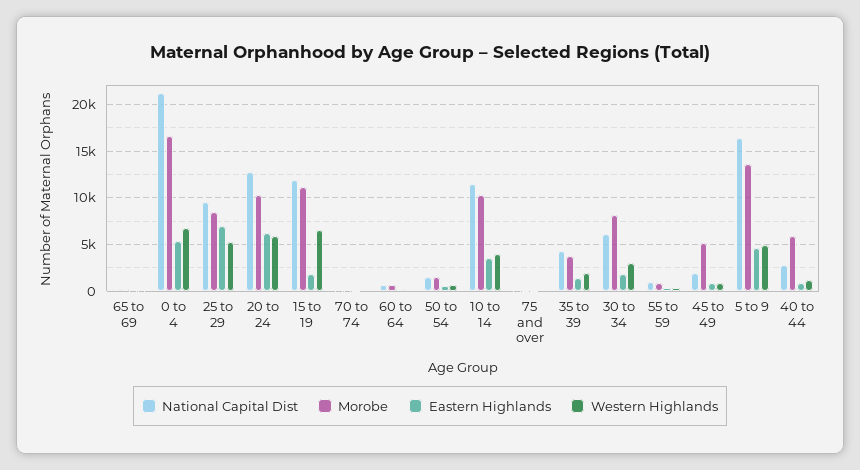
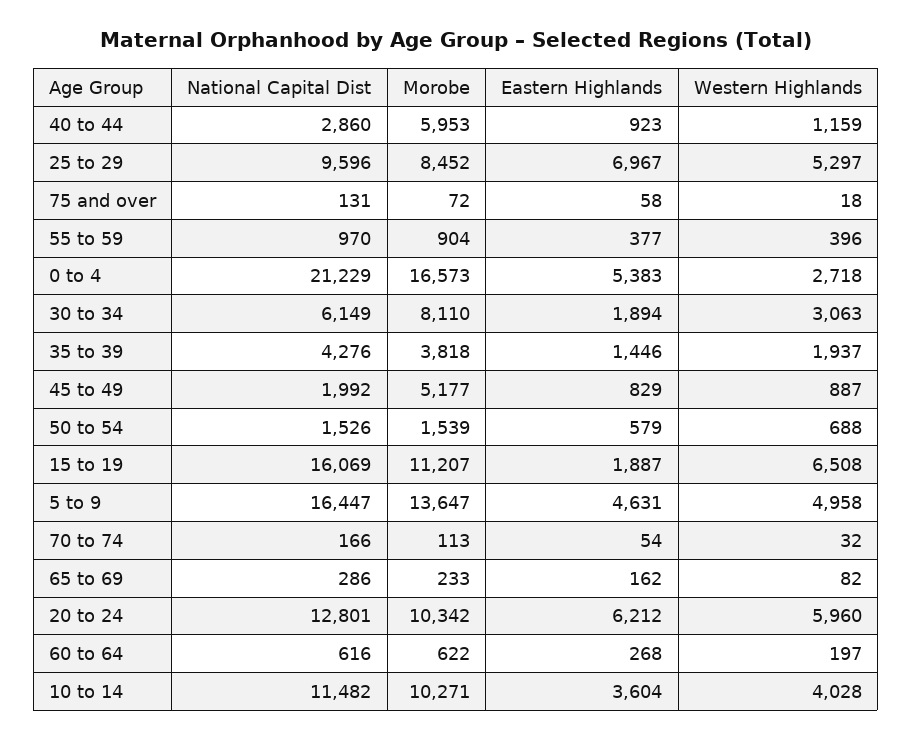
Western Highlands, 0 to 4: 7000 -> 2718
National Capital Dist, 15 to 19: 12000 -> 16069

